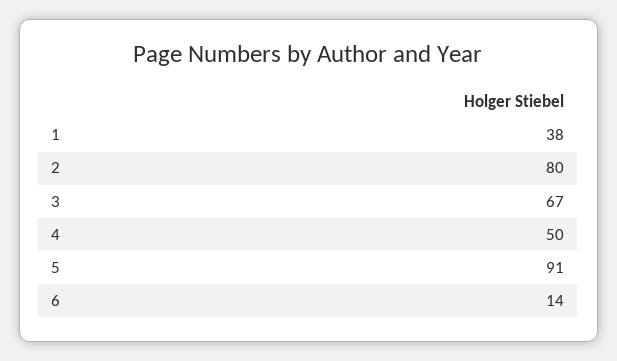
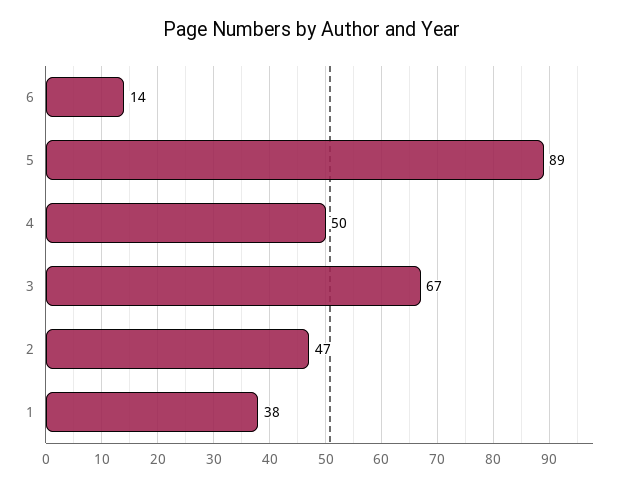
2: 80 -> 47
5: 91 -> 89

